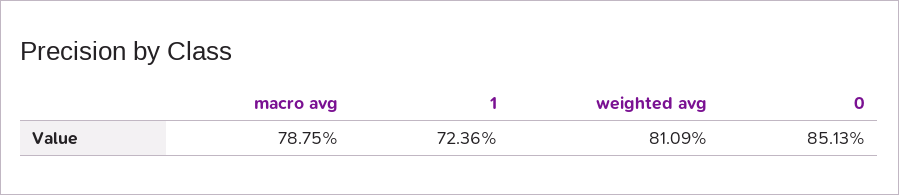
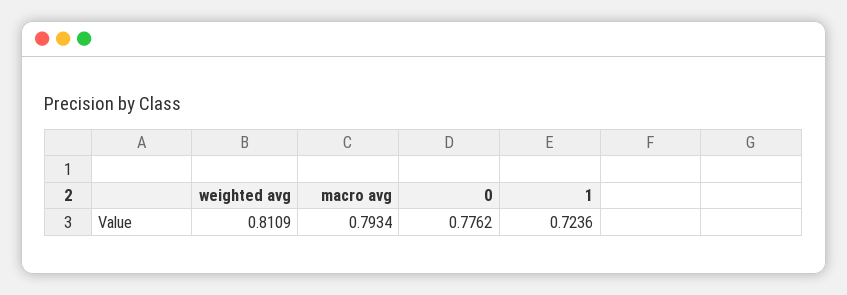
macro avg: 0.7875 -> 0.7934
0: 0.8513 -> 0.7762

